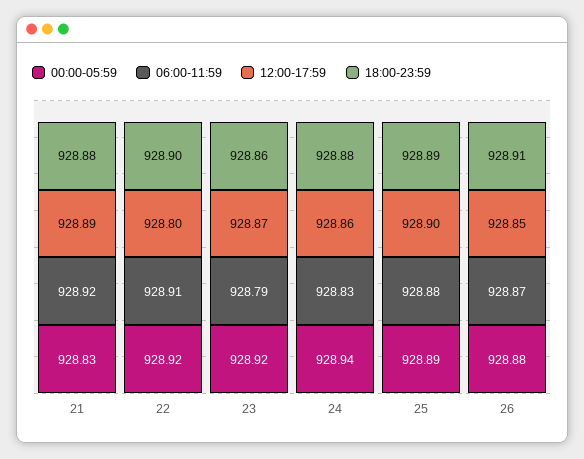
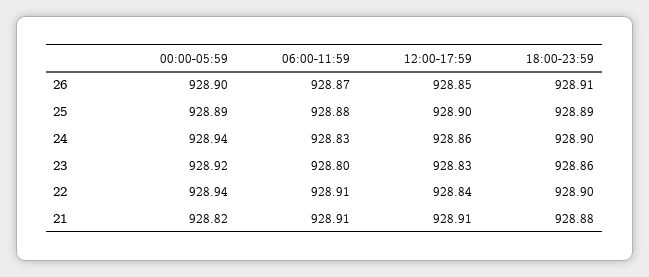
00:00-05:59, 21: 928.83 -> 928.82
06:00-11:59, 21: 928.92 -> 928.91
12:00-17:59, 21: 928.89 -> 928.91
00:00-05:59, 22: 928.92 -> 928.94
12:00-17:59, 22: 928.8 -> 928.84
06:00-11:59, 23: 928.79 -> 928.8
12:00-17:59, 23: 928.87 -> 928.83
18:00-23:59, 24: 928.88 -> 928.9
00:00-05:59, 26: 928.88 -> 928.9

